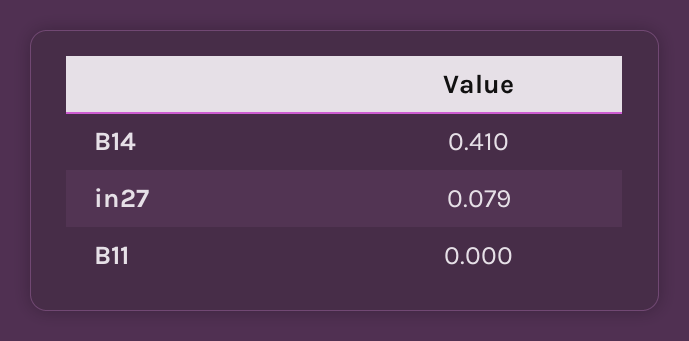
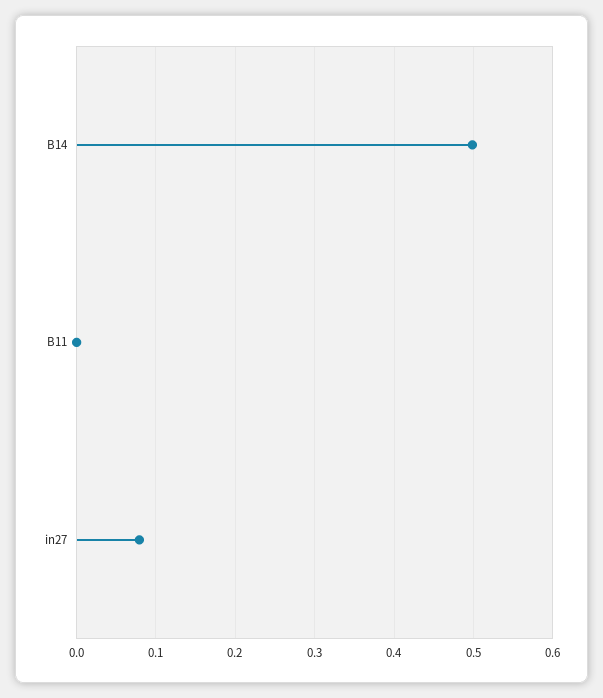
B14: 0.41 -> 0.5

